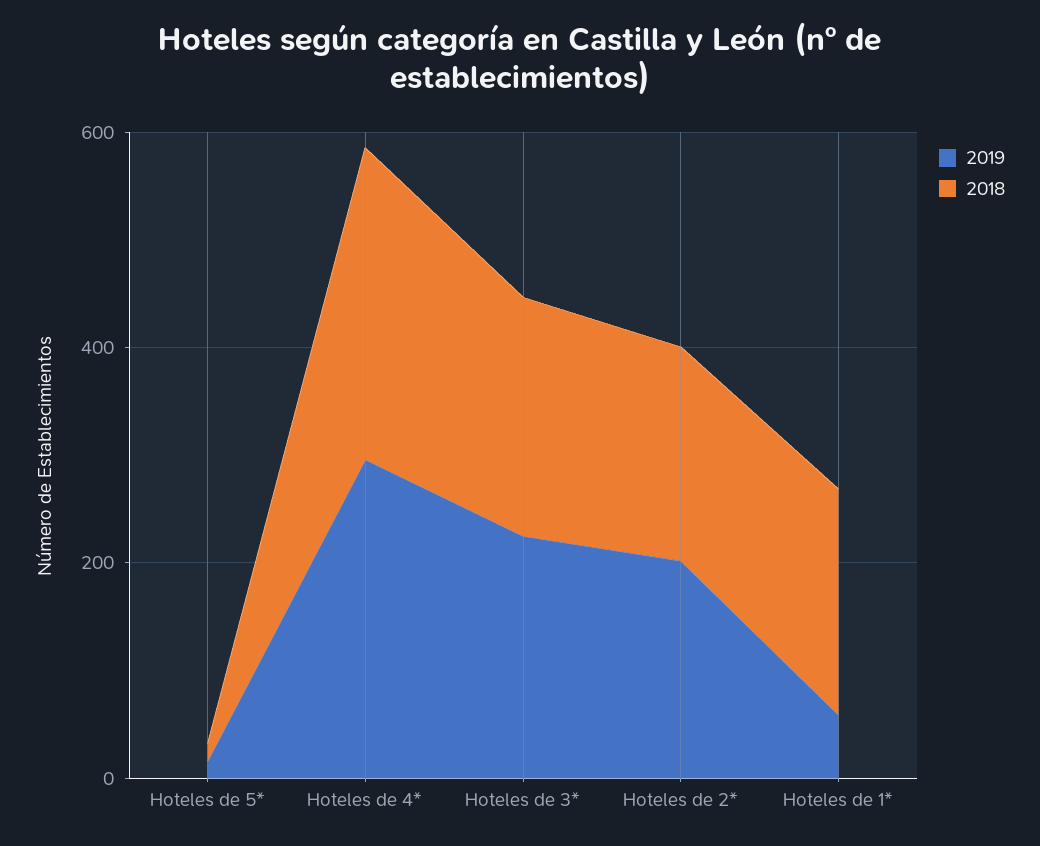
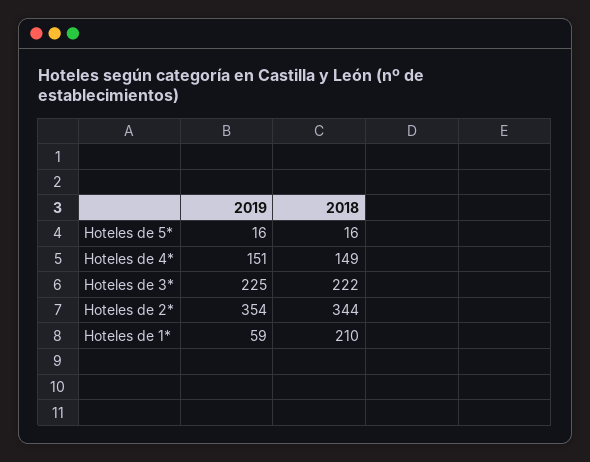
2019, Hoteles de 4*: 300 -> 151
2018, Hoteles de 4*: 300 -> 149
2019, Hoteles de 2*: 200 -> 354
2018, Hoteles de 2*: 200 -> 344

